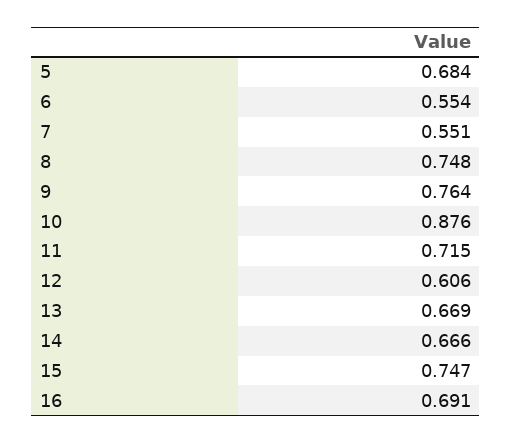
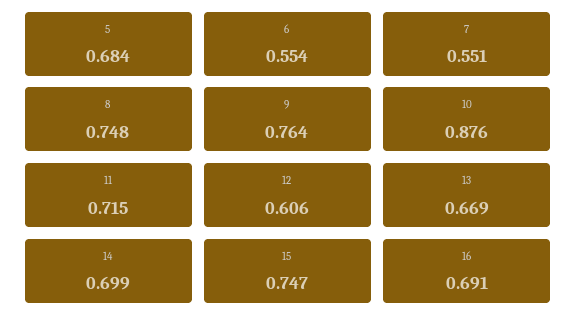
14: 0.666 -> 0.699

